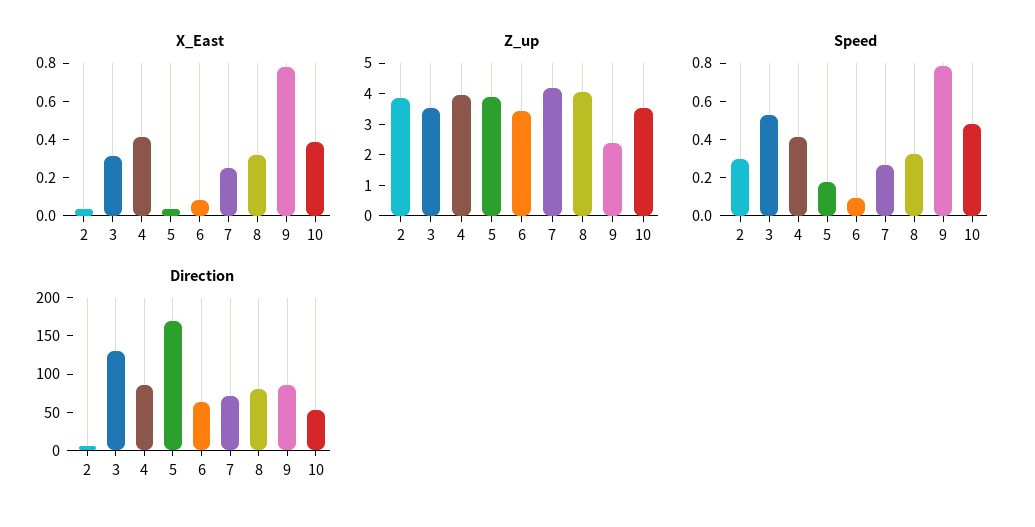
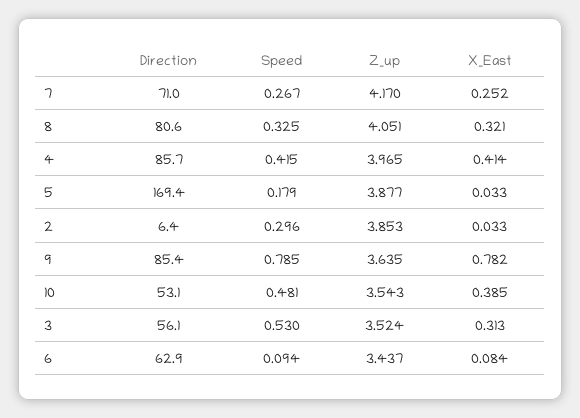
Z_up, 9: 2.5 -> 3.635
Direction, 3: 125 -> 56.1

